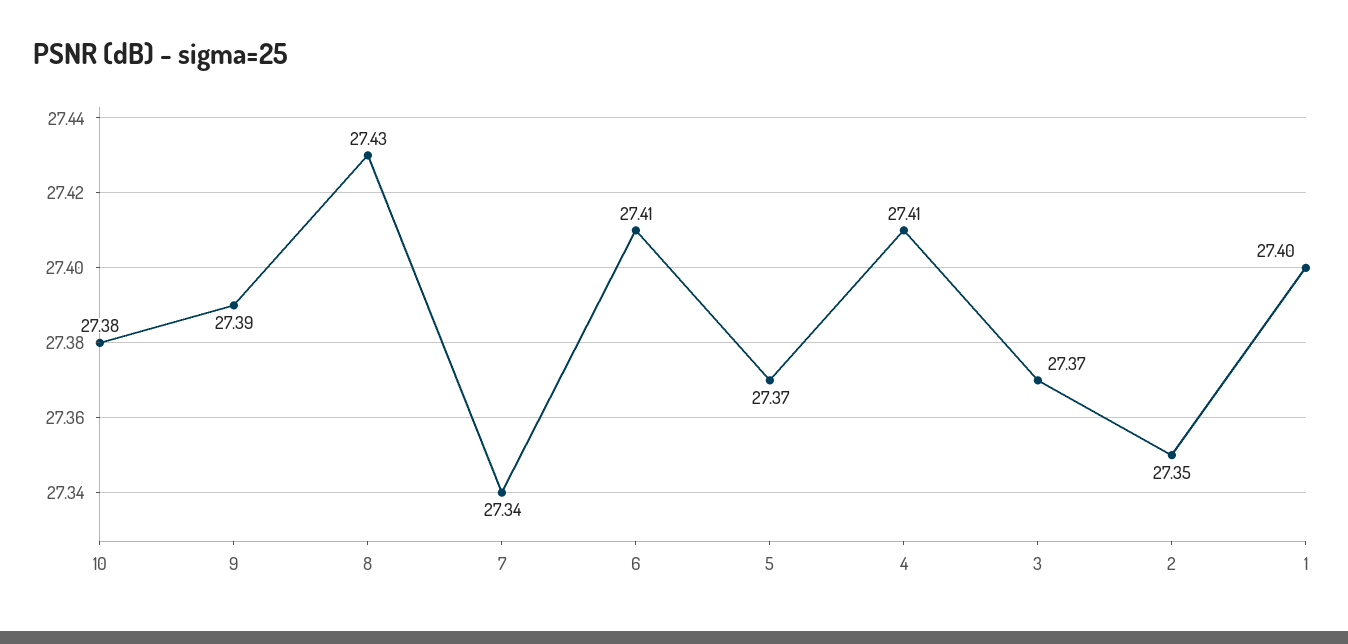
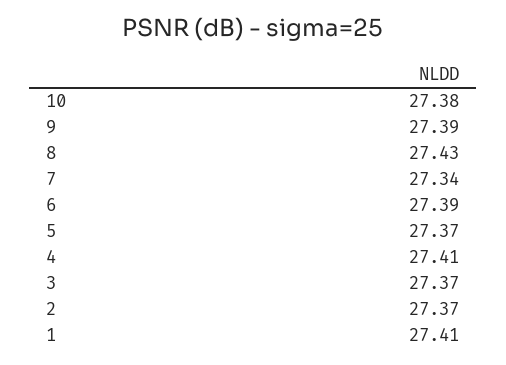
6: 27.41 -> 27.39
2: 27.35 -> 27.37
1: 27.4 -> 27.41

